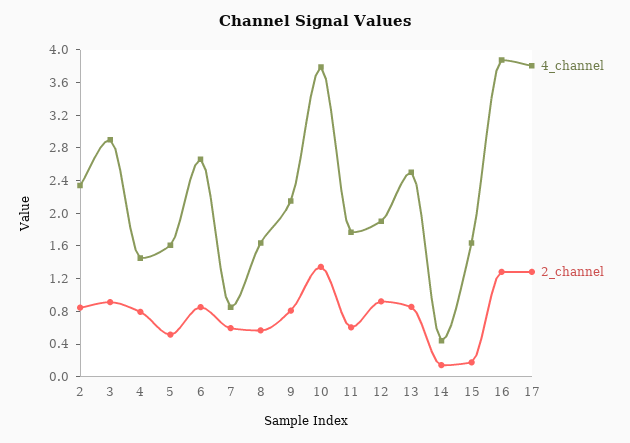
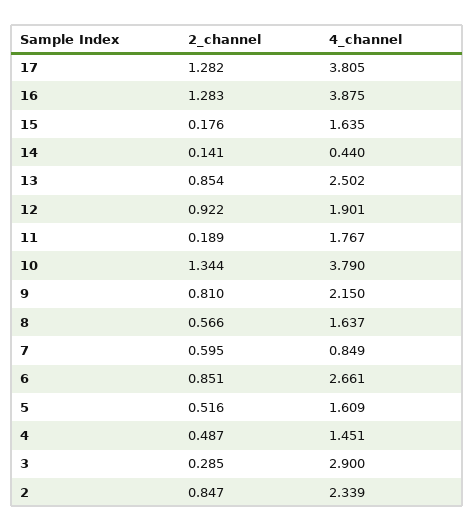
2_channel, 3: 0.9 -> 0.285
2_channel, 4: 0.8 -> 0.487
2_channel, 11: 0.6 -> 0.189

